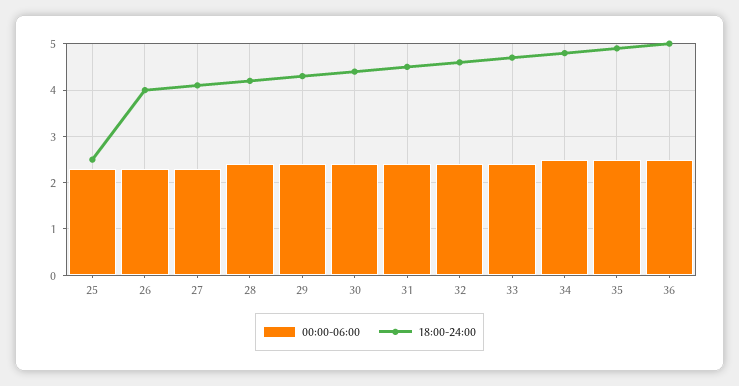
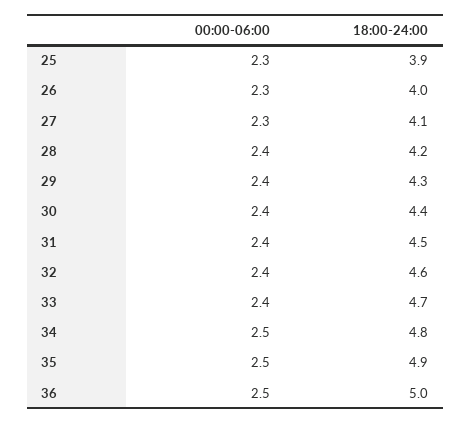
18:00-24:00, 25: 2.5 -> 3.9

